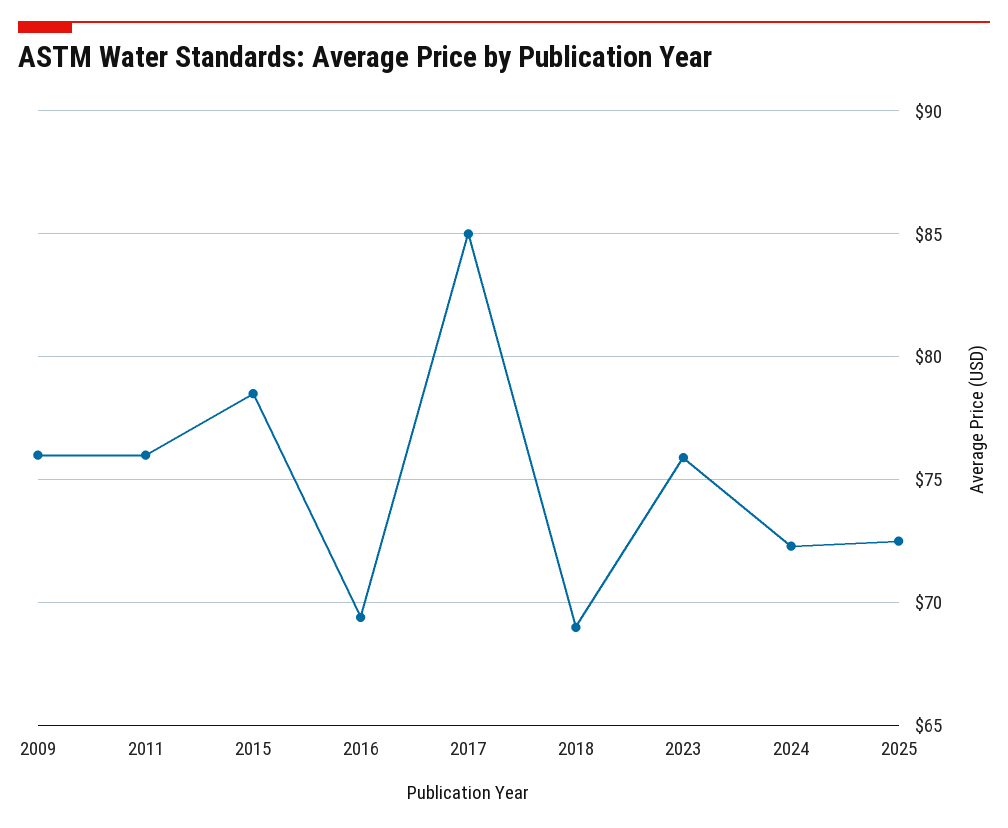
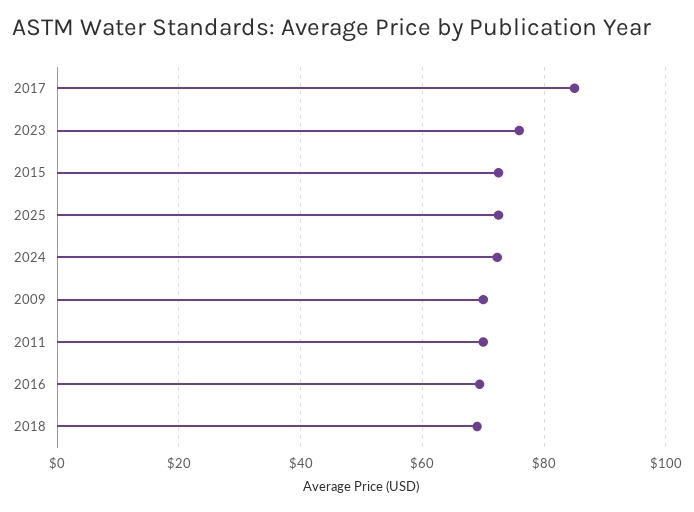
2009: 76 -> 70
2011: 76 -> 70
2015: 78.5 -> 72

